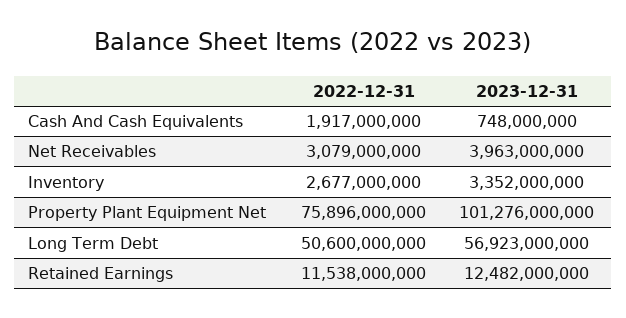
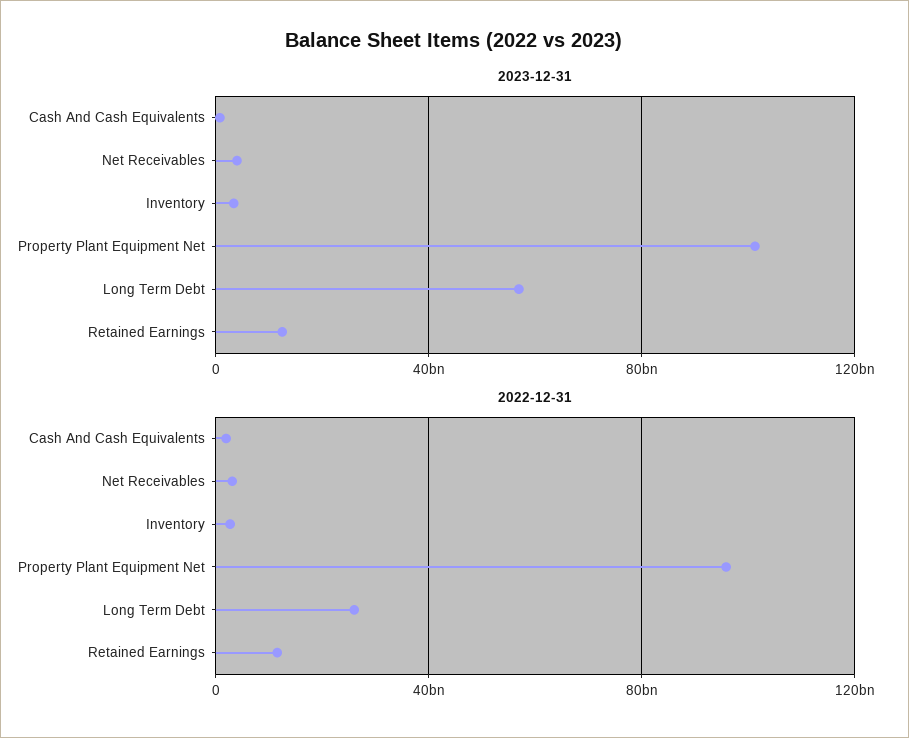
2022-12-31, Property Plant Equipment Net: 75896000000 -> 95000000000
2022-12-31, Long Term Debt: 50600000000 -> 25000000000

